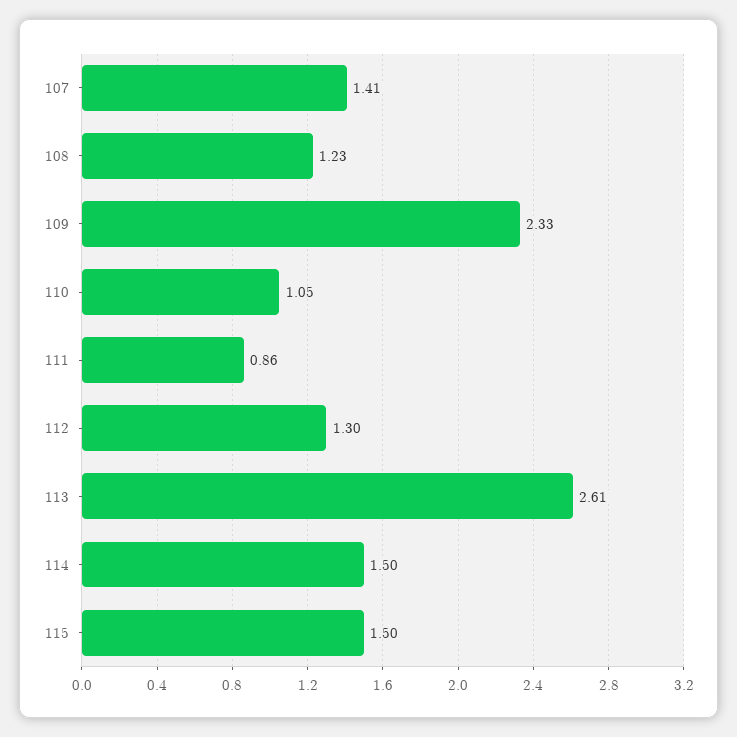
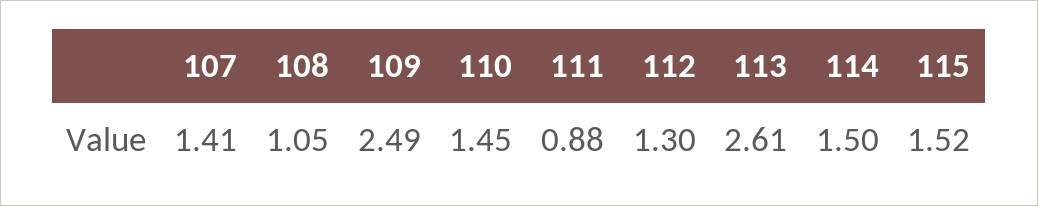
108: 1.23 -> 1.05
109: 2.33 -> 2.49
110: 1.05 -> 1.45
111: 0.86 -> 0.88
115: 1.5 -> 1.52

